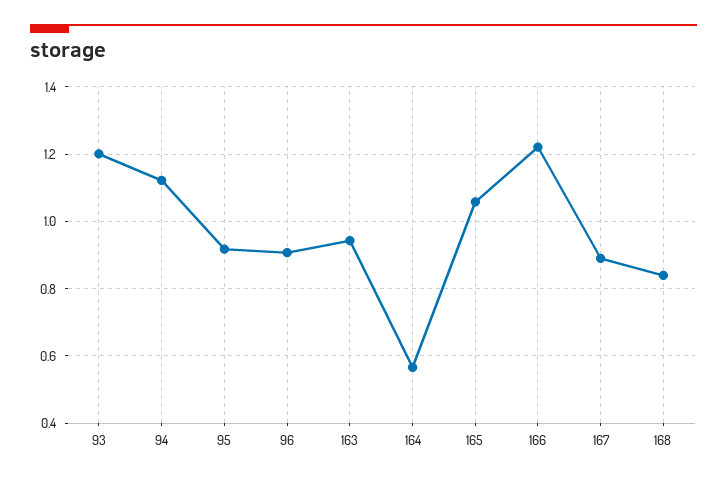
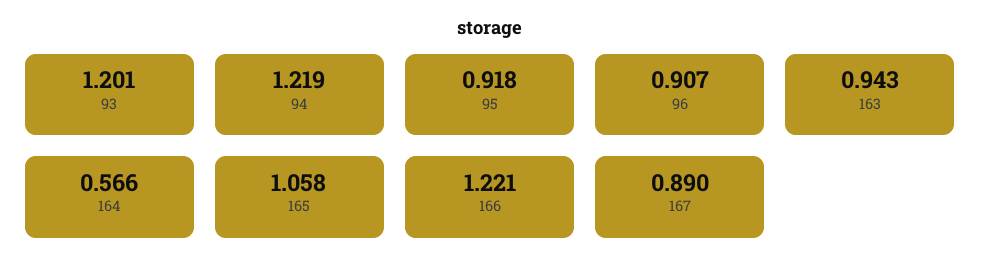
94: 1.12 -> 1.219
168: 0.84 -> none

